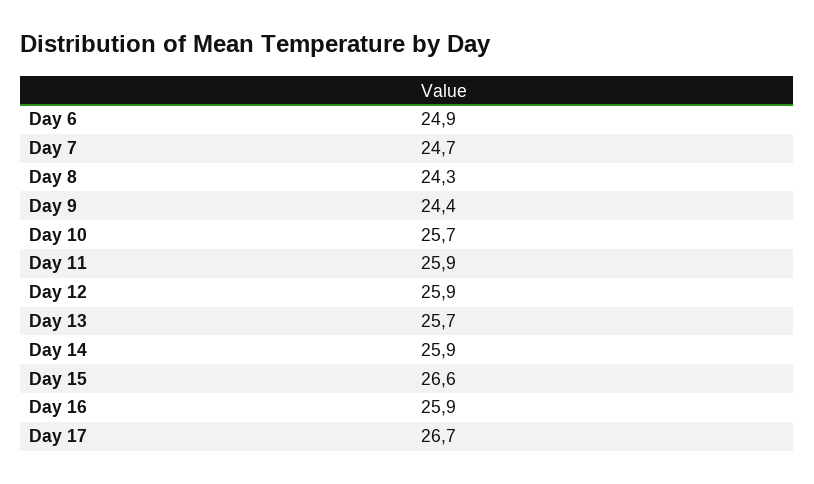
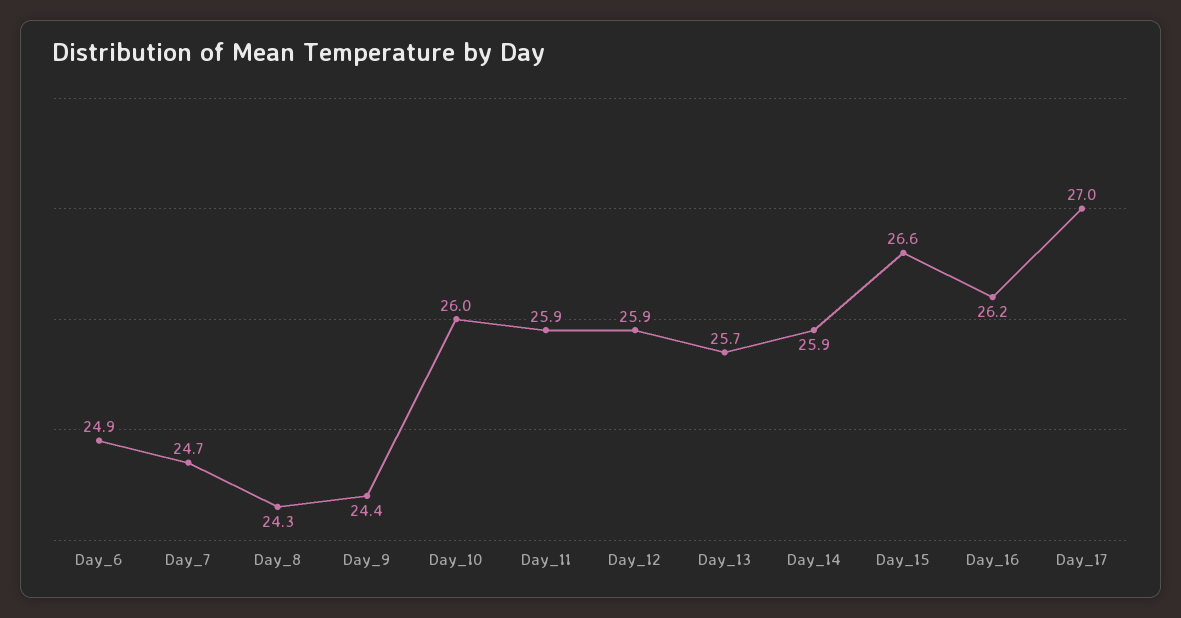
Day 10: 25.7 -> 26
Day 16: 25.9 -> 26.2
Day 17: 26.7 -> 27

